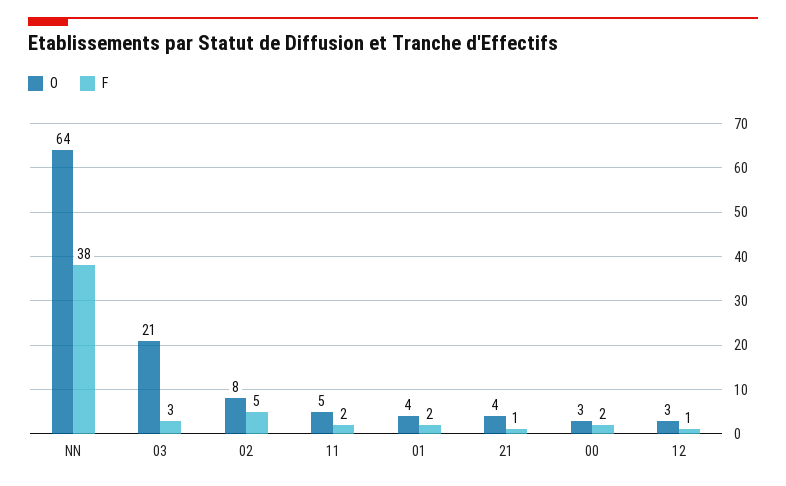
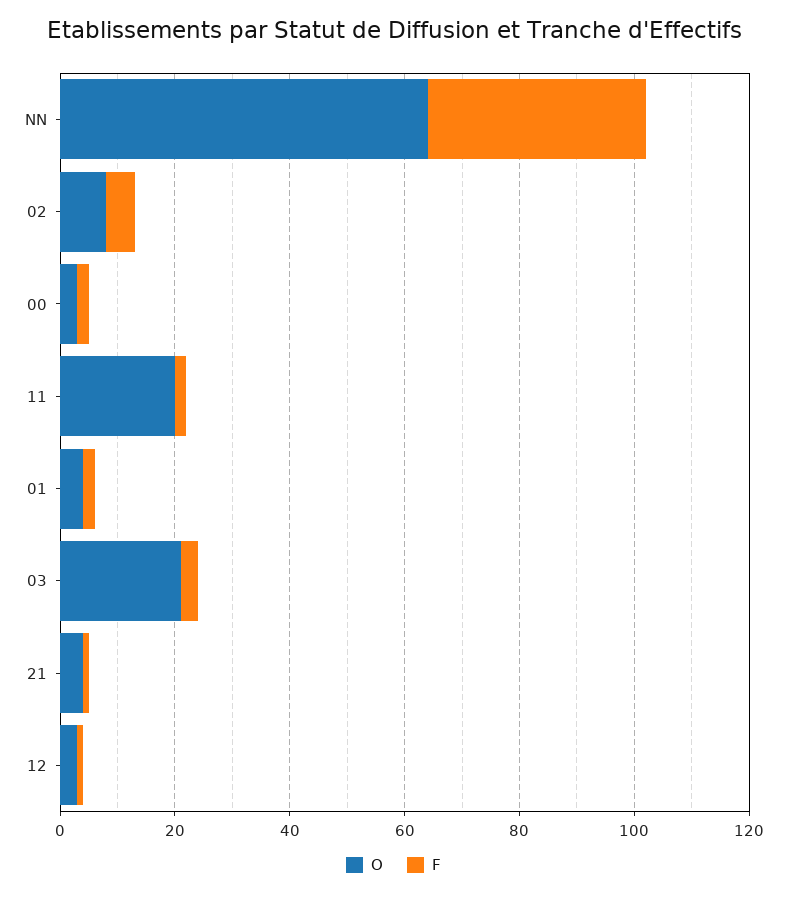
O, 11: 5 -> 20

